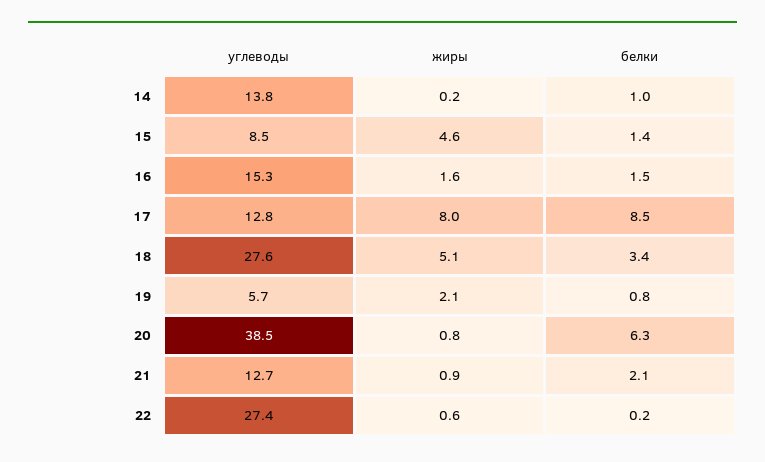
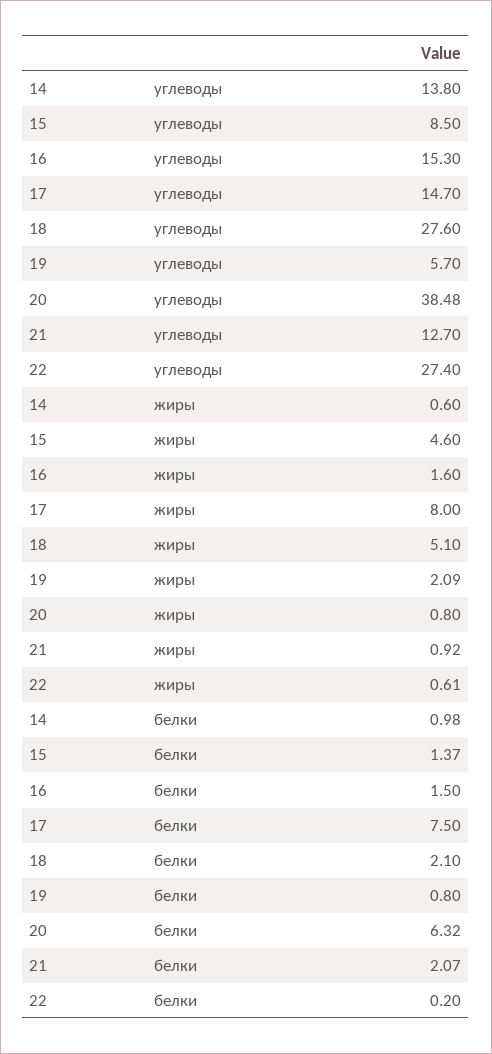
жиры, 14: 0.2 -> 0.6
углеводы, 17: 12.8 -> 14.7
белки, 17: 8.5 -> 7.5
белки, 18: 3.4 -> 2.1

